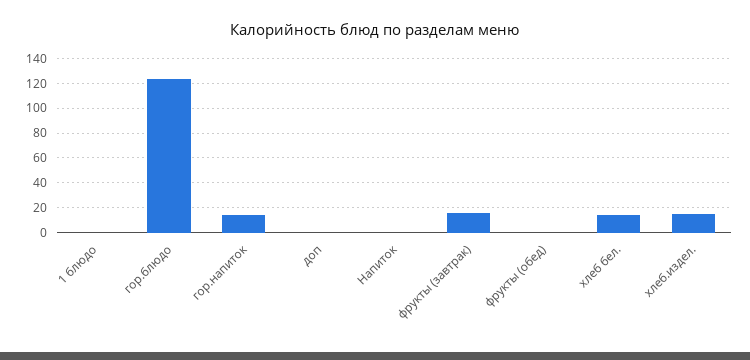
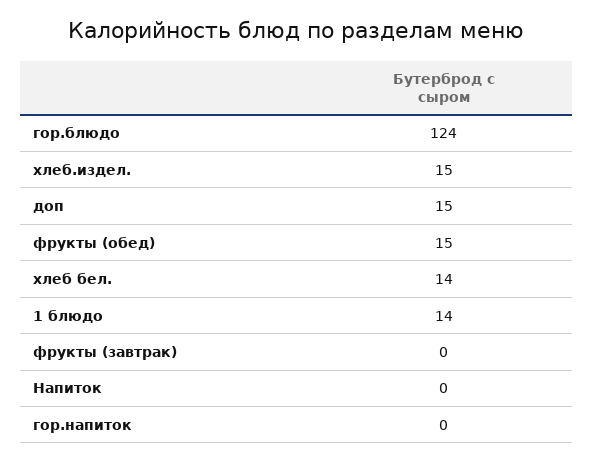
1 блюдо: 0 -> 14
гор.напиток: 15 -> 0
доп: 0 -> 15
фрукты (завтрак): 15 -> 0
фрукты (обед): 0 -> 15

